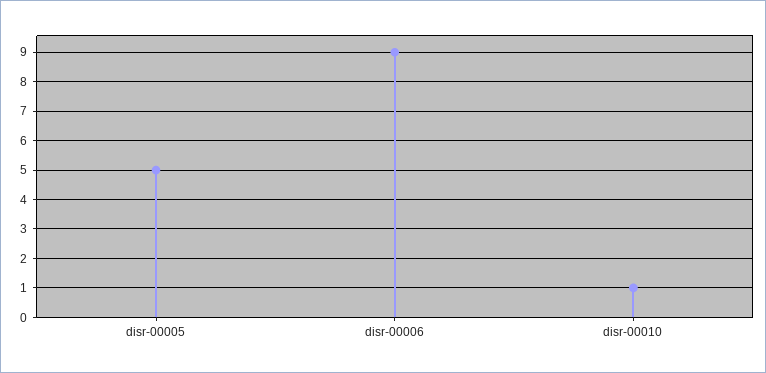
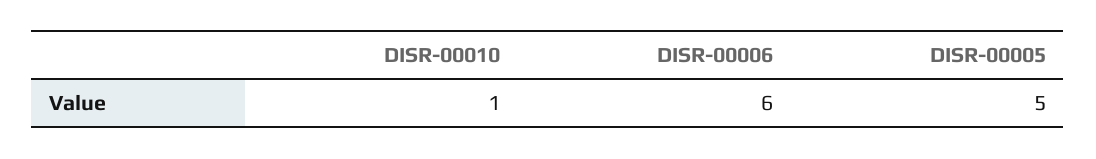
disr-00006: 9 -> 6

